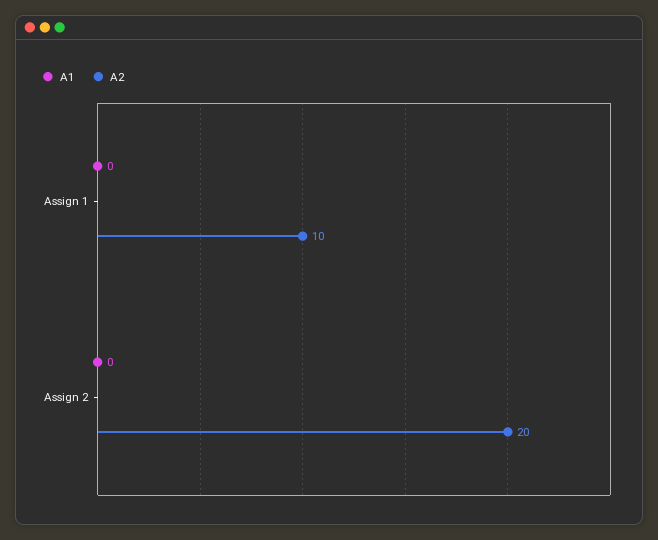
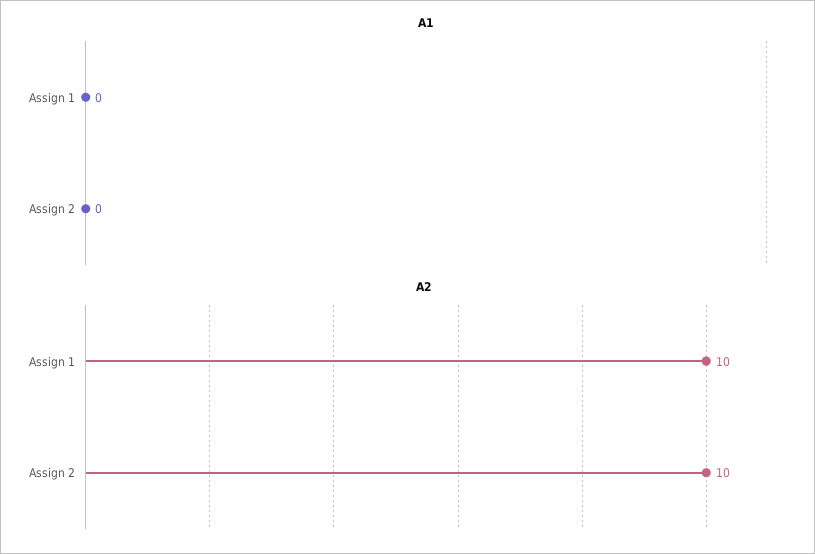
A2, Assign 2: 20 -> 10

